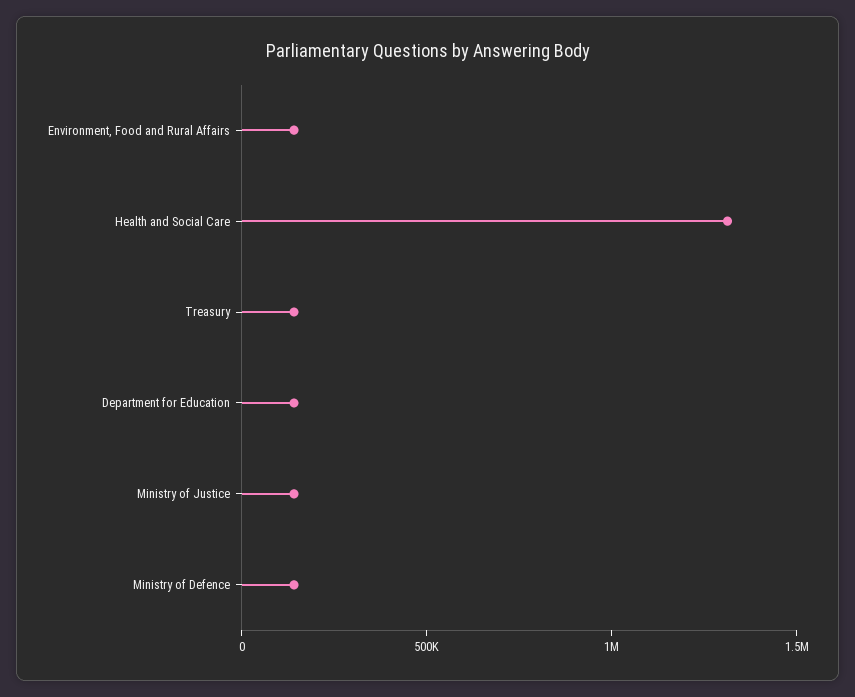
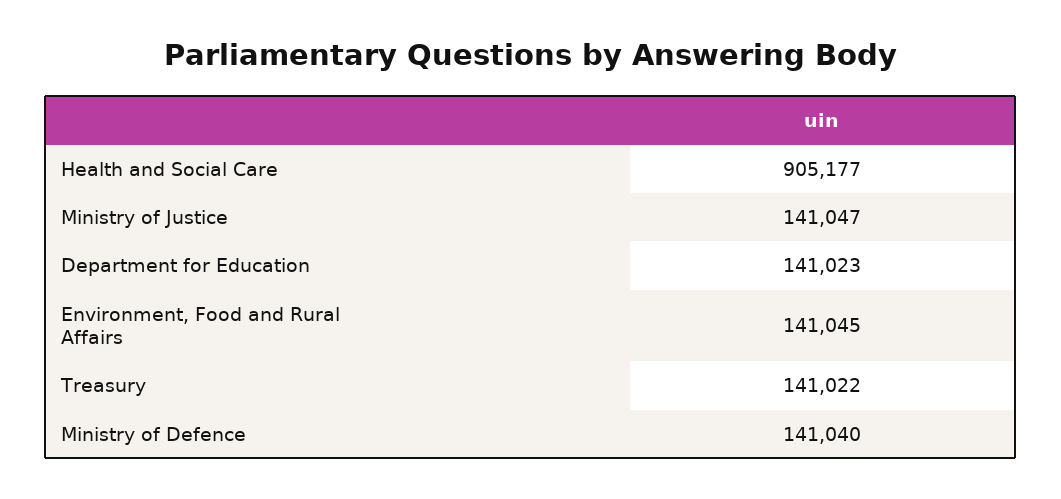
Health and Social Care: 1300000 -> 905177

